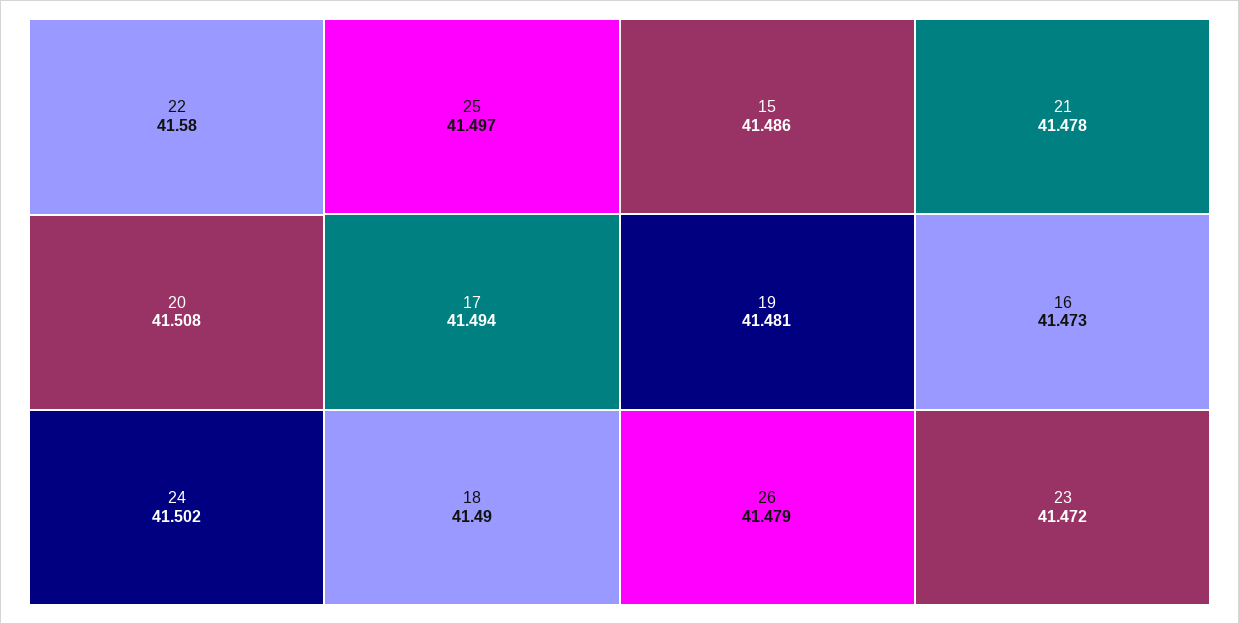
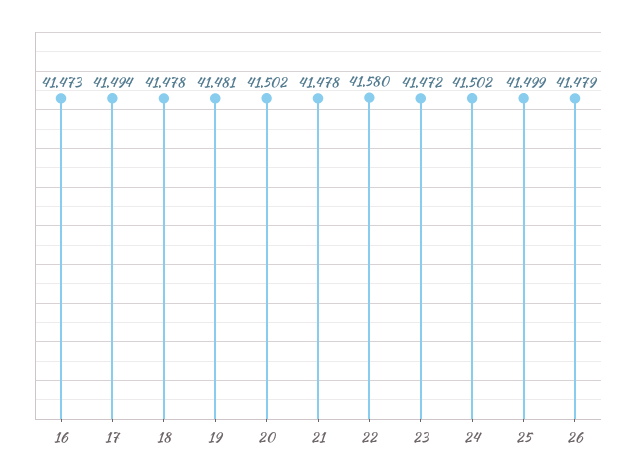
20: 41.508 -> 41.502
25: 41.497 -> 41.499
18: 41.49 -> 41.478
15: 41.486 -> none

